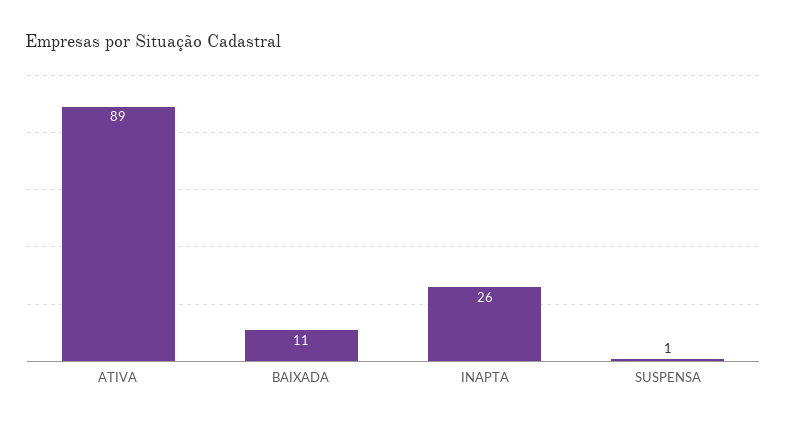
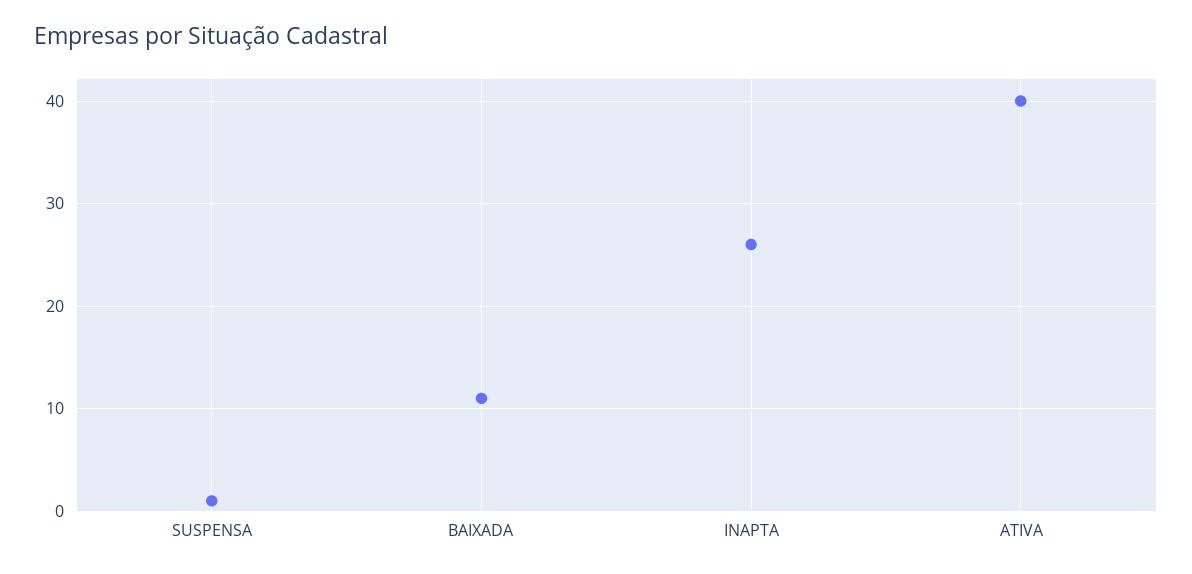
ATIVA: 89 -> 40

